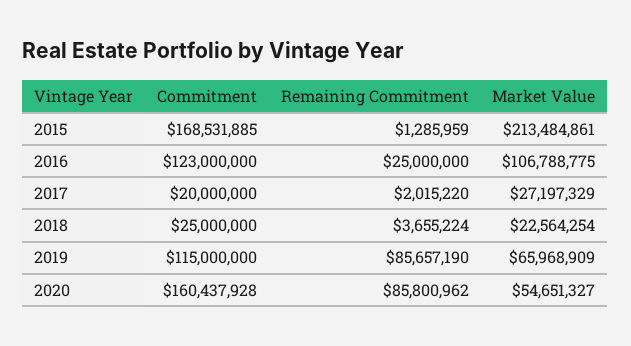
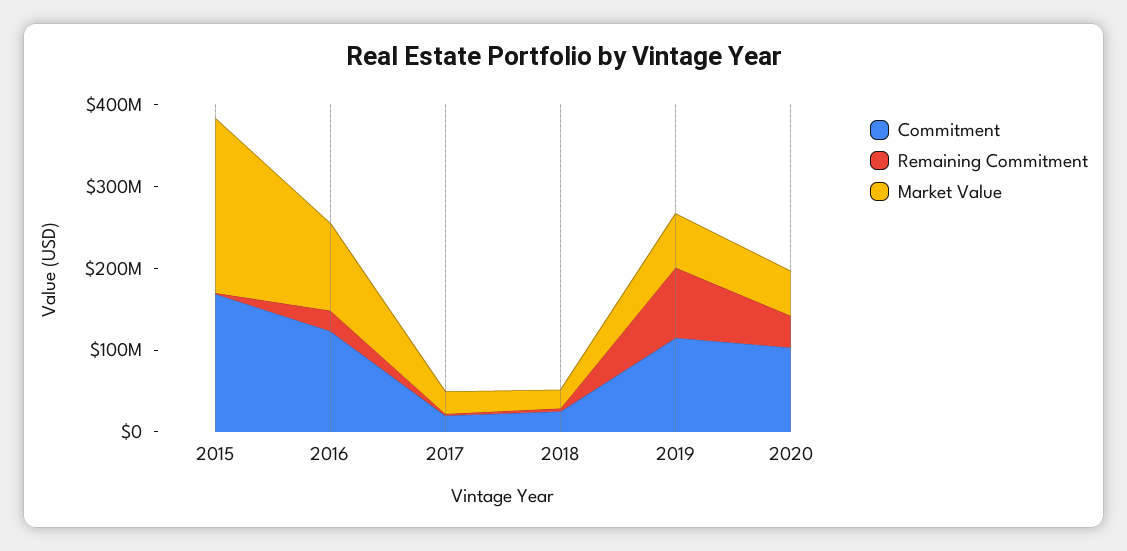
Commitment, 2020: 160437928 -> 100000000
Remaining Commitment, 2020: 85800962 -> 40000000

